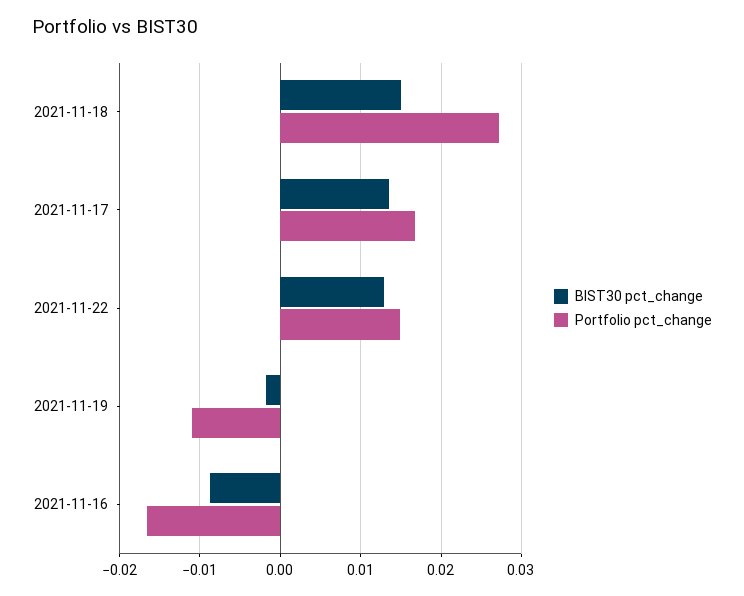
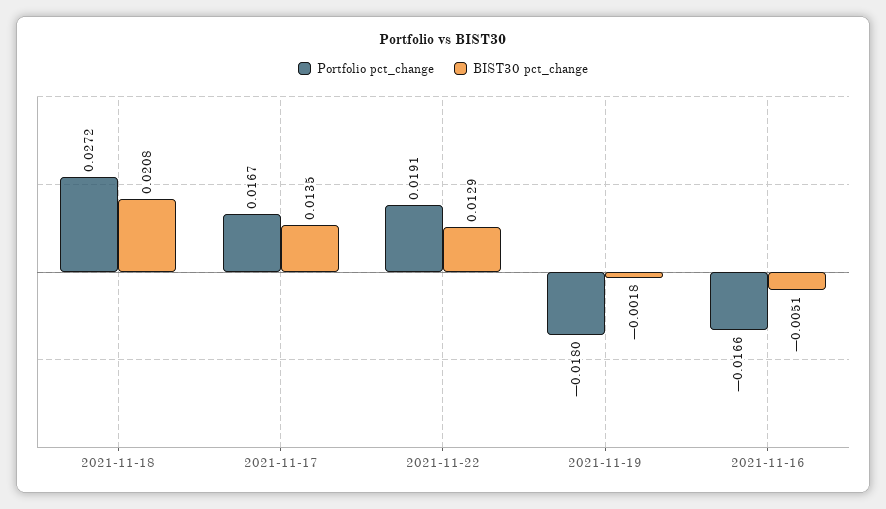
BIST30 pct_change, 2021-11-18: 0.015 -> 0.0208
Portfolio pct_change, 2021-11-22: 0.015 -> 0.0191
Portfolio pct_change, 2021-11-19: -0.011 -> -0.018
BIST30 pct_change, 2021-11-16: -0.009 -> -0.0051

